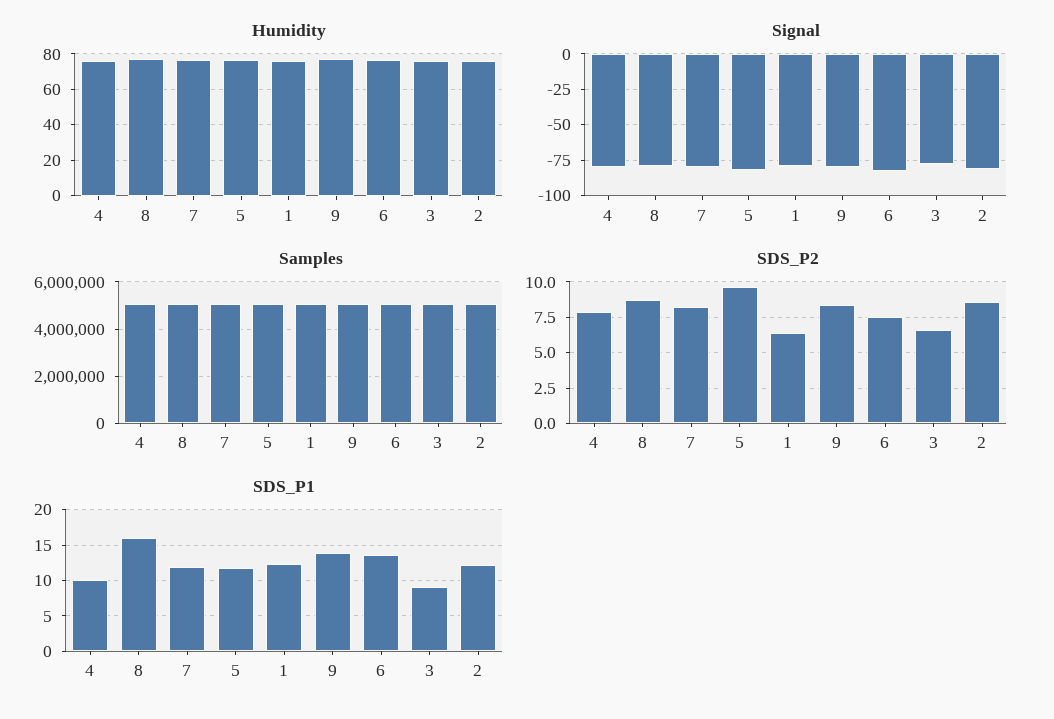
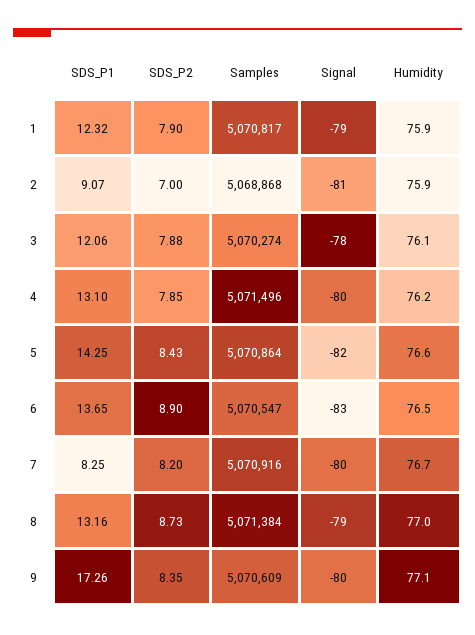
SDS_P2, 5: 9.5 -> 8.43
SDS_P2, 1: 6.5 -> 7.9
SDS_P2, 6: 7.5 -> 8.9
SDS_P2, 3: 6.5 -> 7.88
SDS_P2, 2: 8.5 -> 7
SDS_P1, 4: 10 -> 13.1
SDS_P1, 8: 16 -> 13.16
SDS_P1, 7: 12 -> 8.25
SDS_P1, 5: 12 -> 14.25
SDS_P1, 9: 14 -> 17.26
SDS_P1, 3: 9 -> 12.06
SDS_P1, 2: 12 -> 9.07

